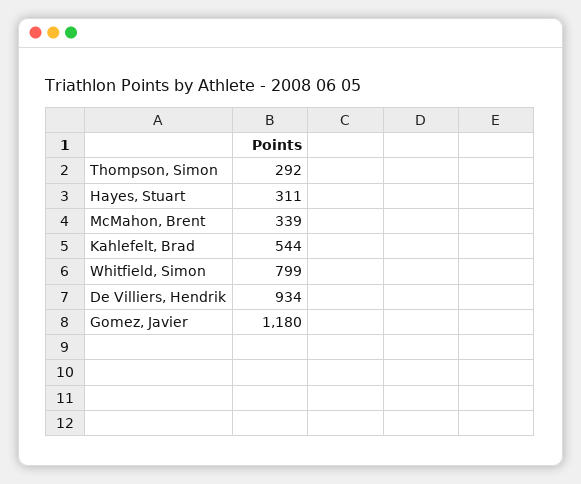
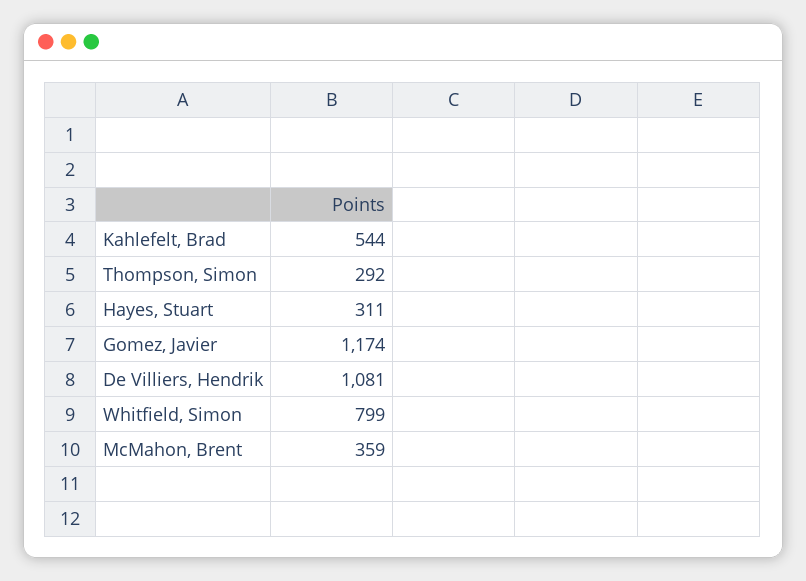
McMahon, Brent: 339 -> 359
De Villiers, Hendrik: 934 -> 1081
Gomez, Javier: 1180 -> 1174

